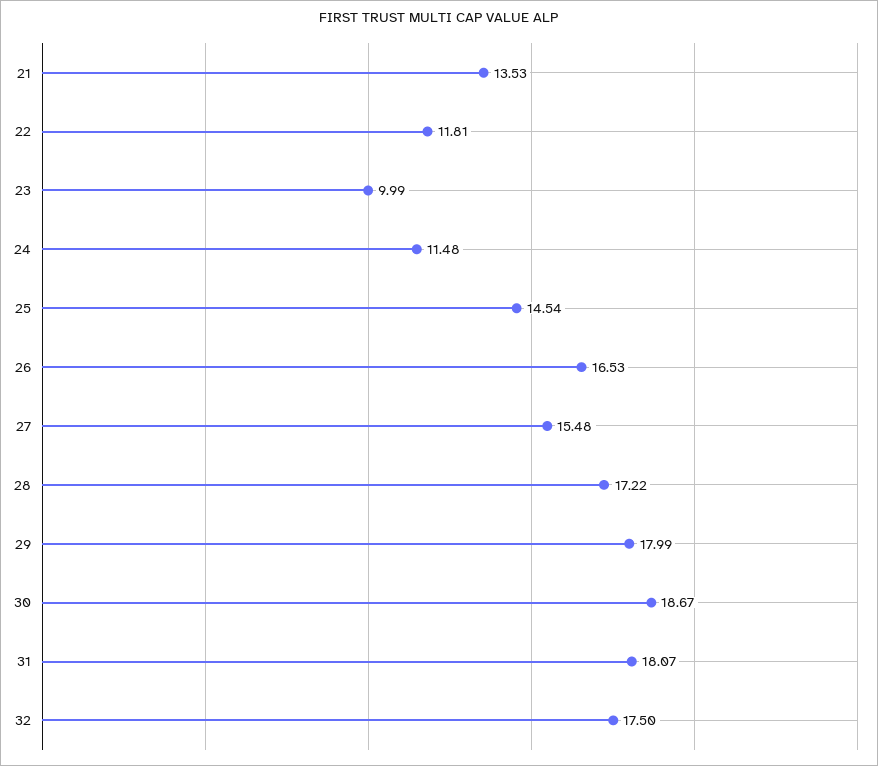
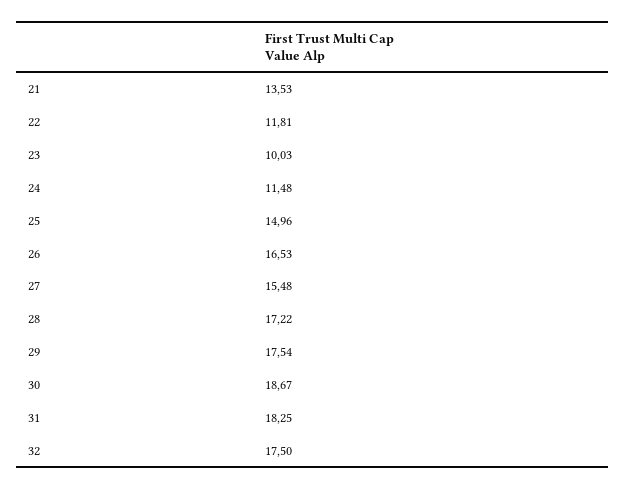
23: 9.99 -> 10.03
25: 14.54 -> 14.96
29: 17.99 -> 17.54
31: 18.07 -> 18.25

